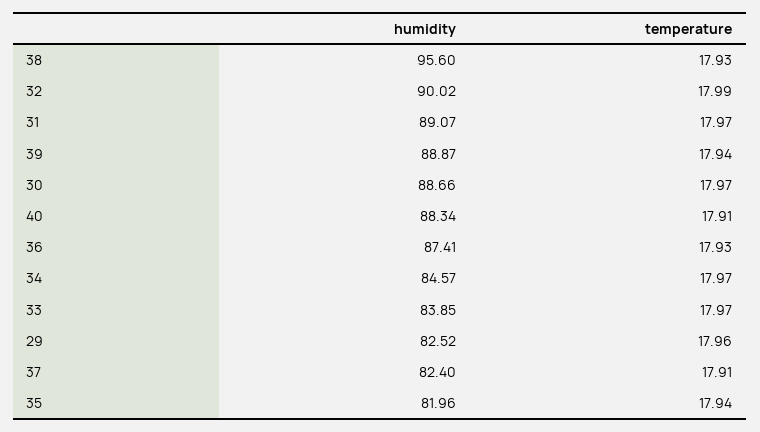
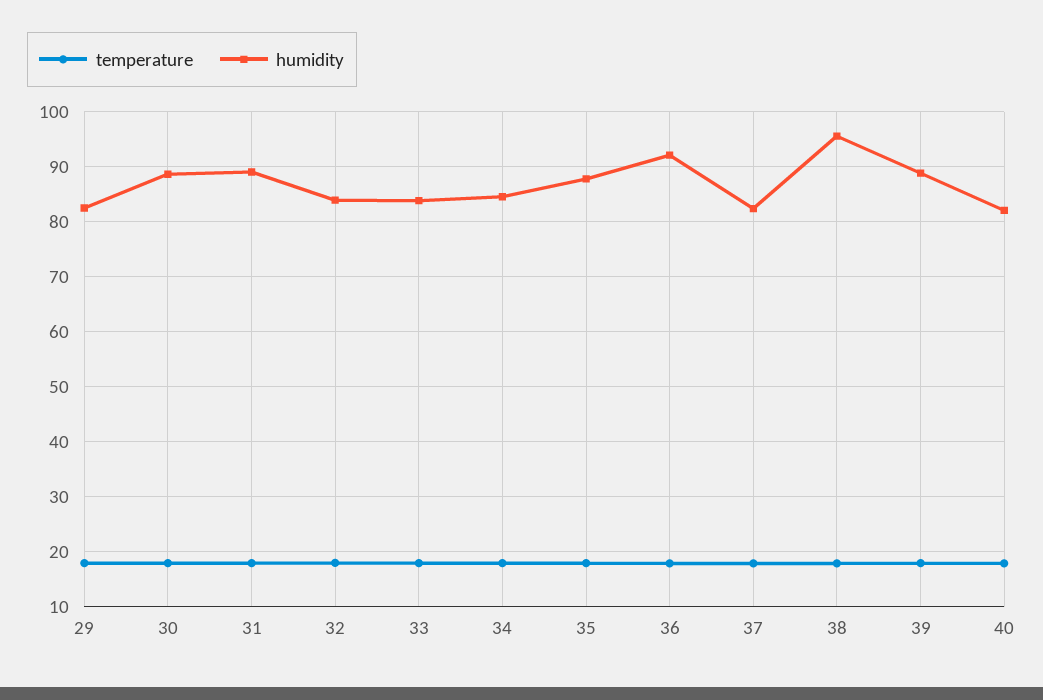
humidity, 32: 90.02 -> 84
humidity, 40: 88.34 -> 82
humidity, 36: 87.41 -> 92
humidity, 35: 81.96 -> 88

